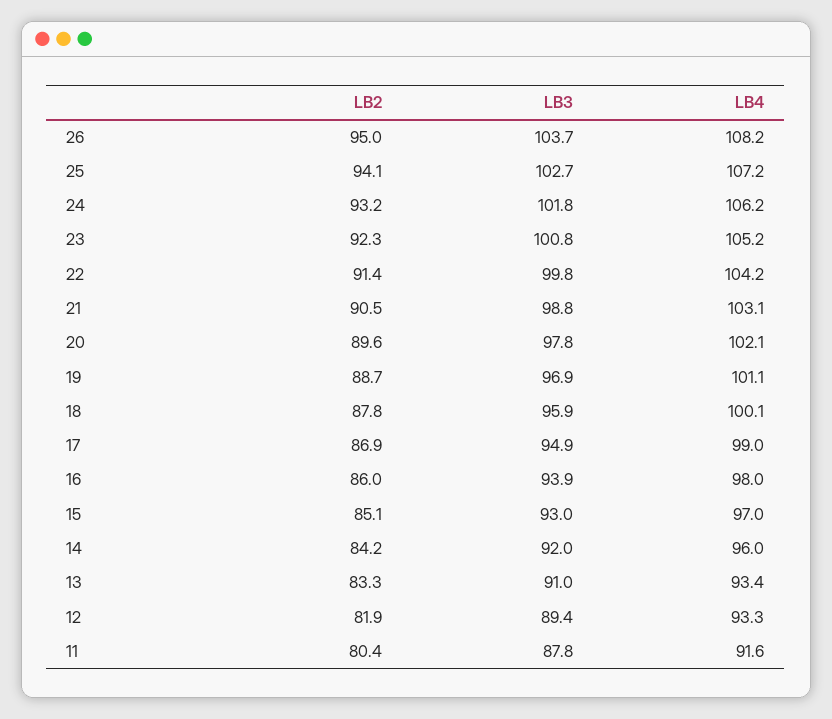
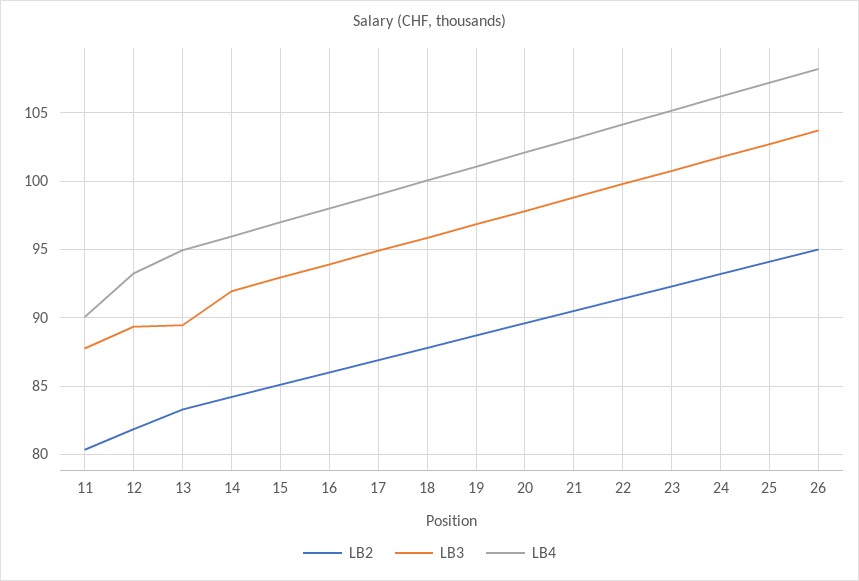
LB3, 13: 91 -> 89.5
LB4, 13: 93.4 -> 95
LB4, 11: 91.6 -> 90

